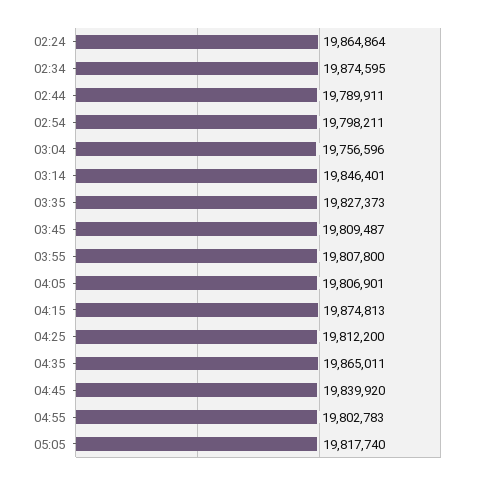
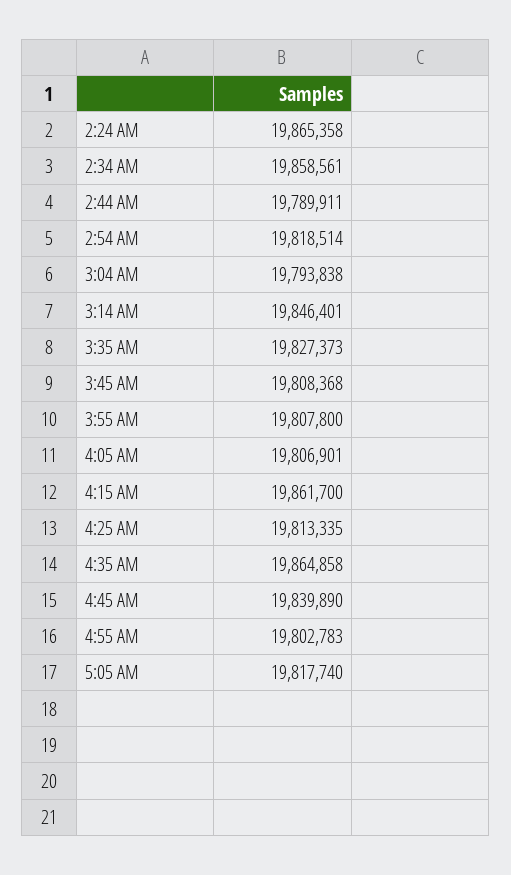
02:24: 19864864 -> 19865358
02:34: 19874595 -> 19858561
02:54: 19798211 -> 19818514
03:04: 19756596 -> 19793838
03:45: 19809487 -> 19808368
04:15: 19874813 -> 19861700
04:25: 19812200 -> 19813335
04:35: 19865011 -> 19864858
04:45: 19839920 -> 19839890

